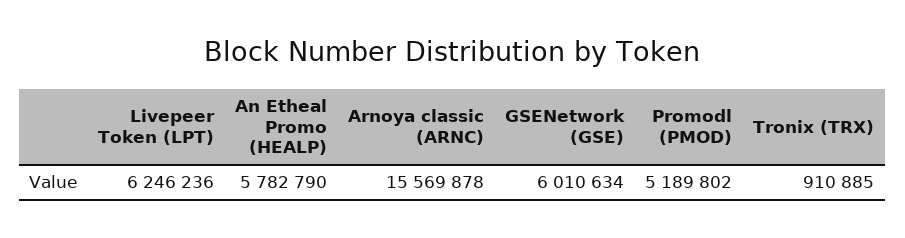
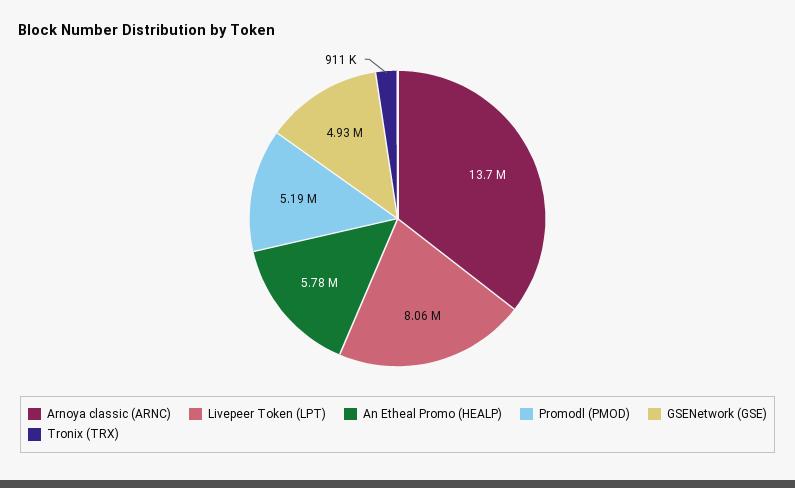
Livepeer Token (LPT): 6246236 -> 8060000
Arnoya classic (ARNC): 15569878 -> 13700000
GSENetwork (GSE): 6010634 -> 4930000

